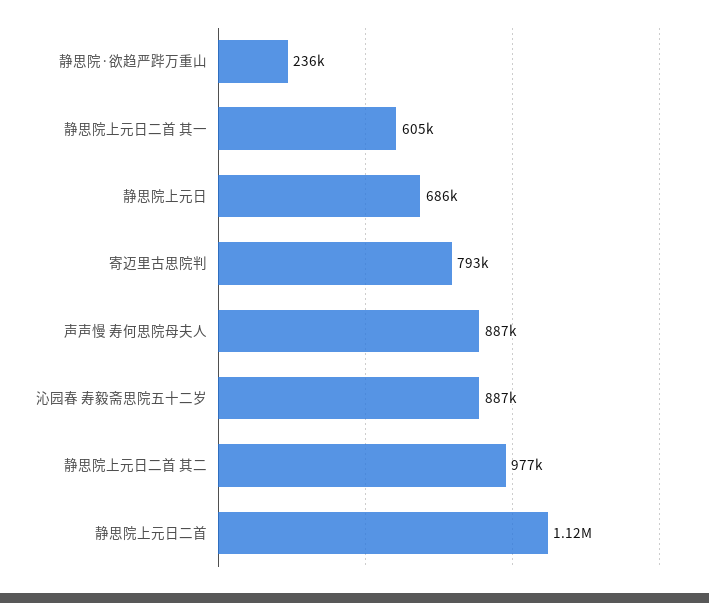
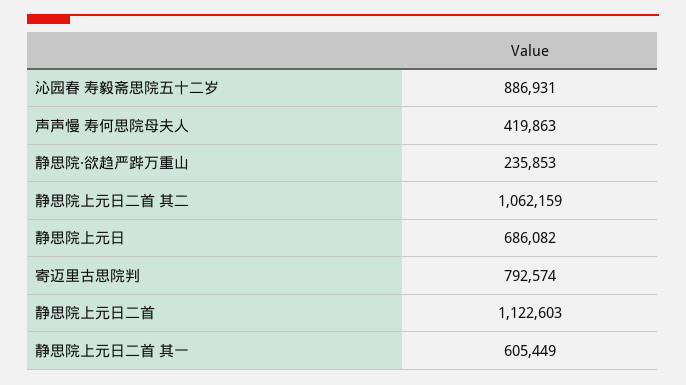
声声慢 寿何思院母夫人: 887000 -> 419863
静思院上元日二首 其二: 977000 -> 1062159

